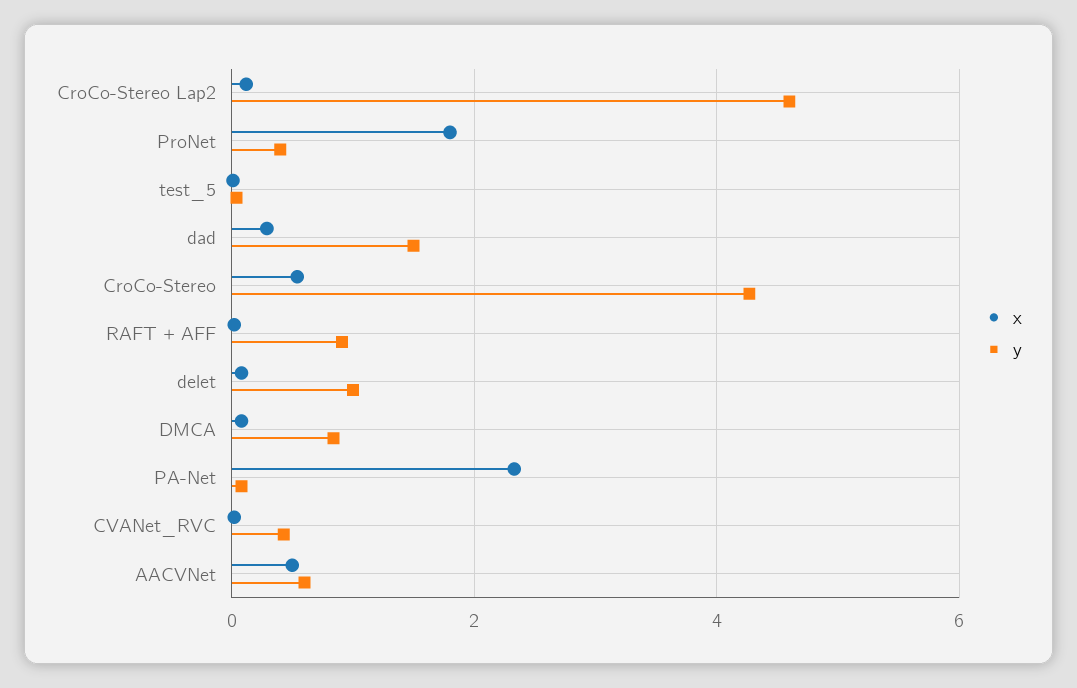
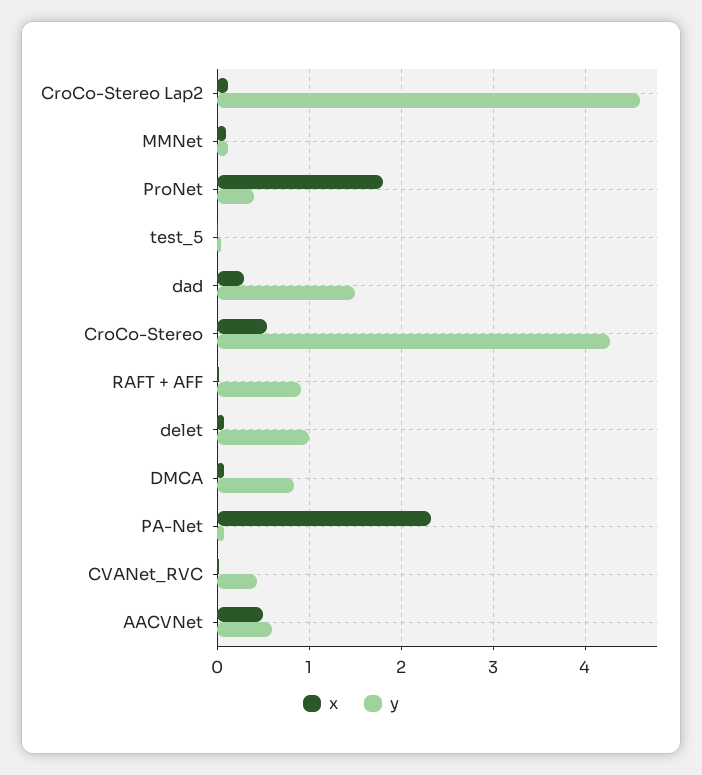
x, MMNet: none -> 0.1
y, MMNet: none -> 0.1

